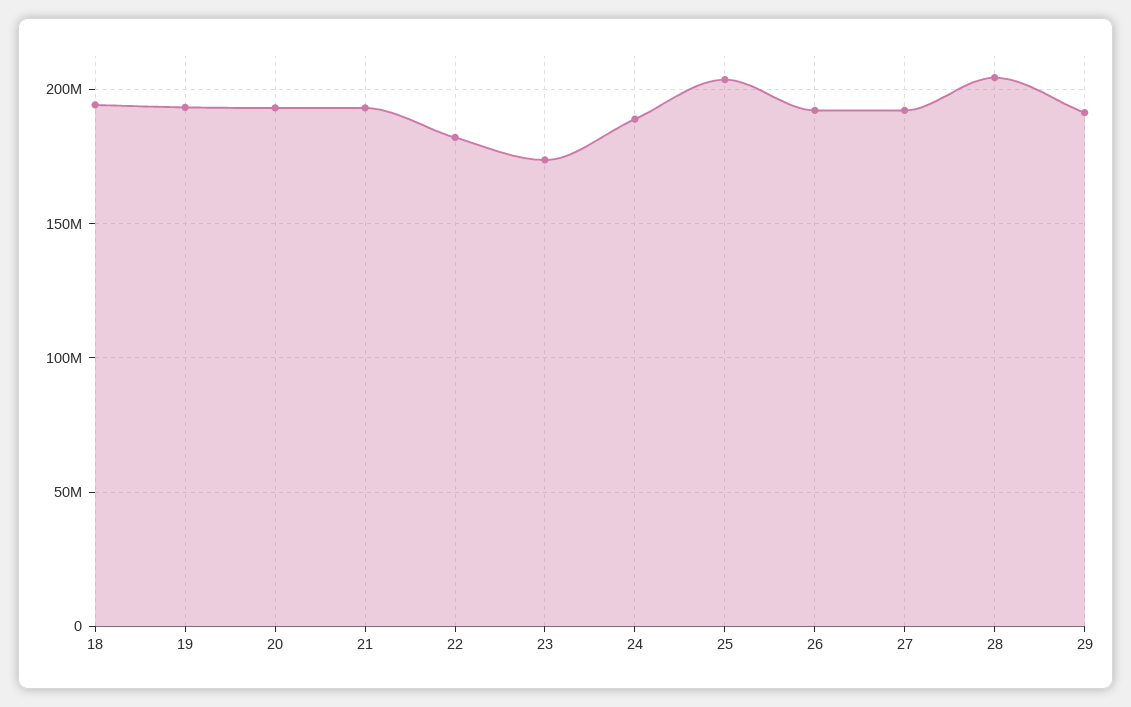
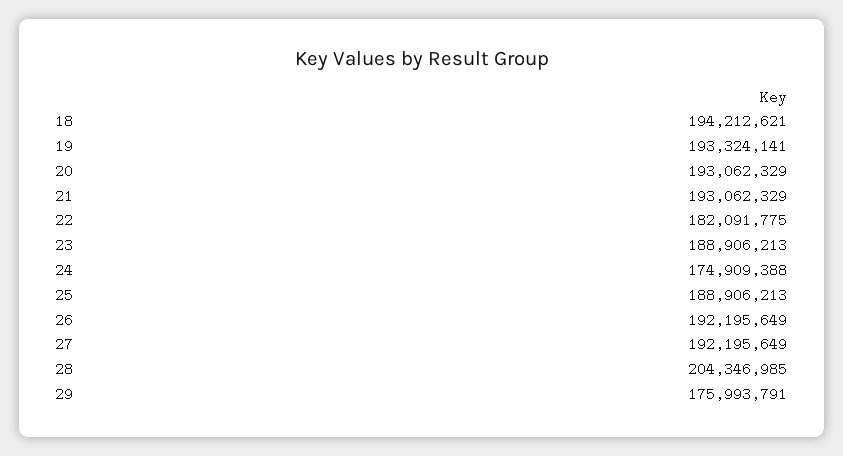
23: 175000000 -> 188906213
24: 190000000 -> 174909388
25: 205000000 -> 188906213
29: 190000000 -> 175993791

